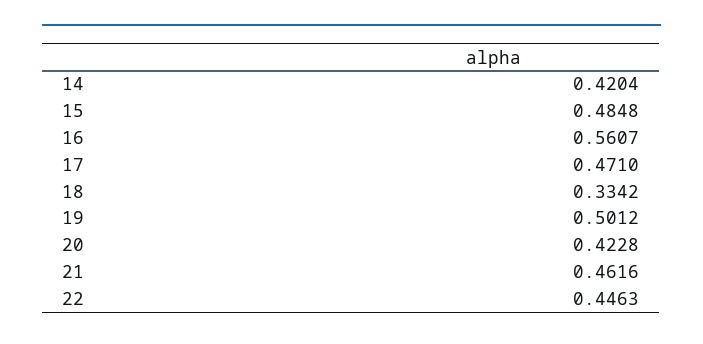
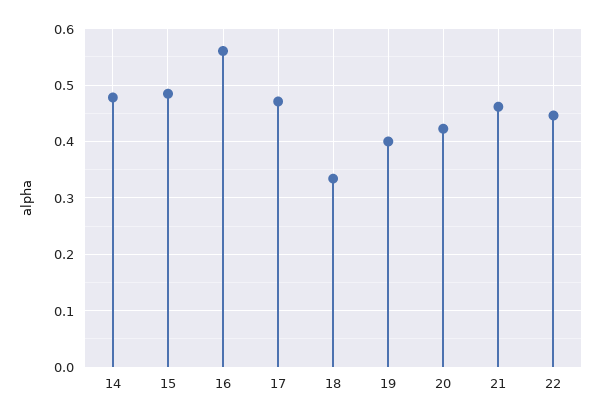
14: 0.4204 -> 0.48
19: 0.5012 -> 0.4

